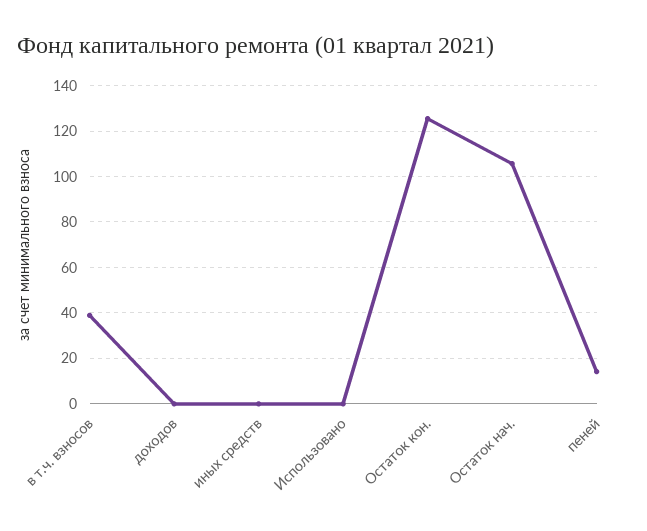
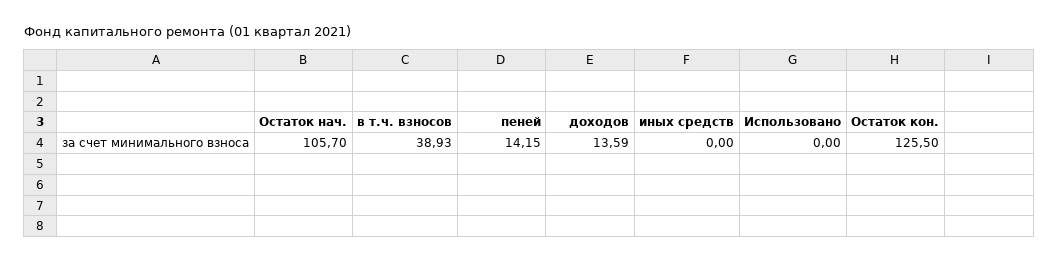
доходов: 0 -> 13.59

